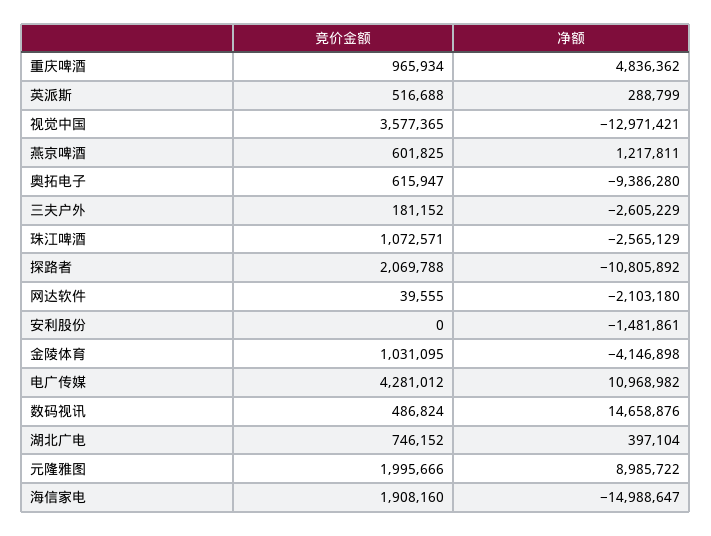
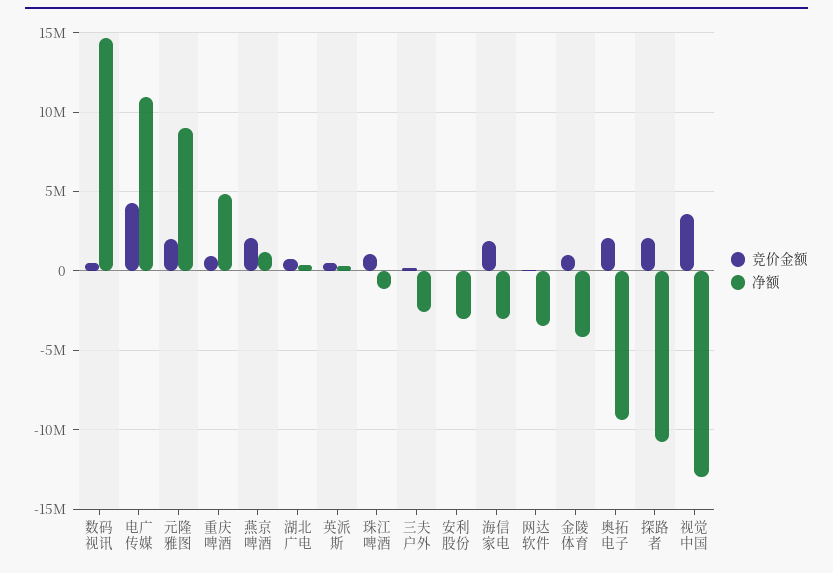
竞价金额, 燕京啤酒: 601825 -> 2000000
竞价金额, 奥拓电子: 615947 -> 2000000
净额, 珠江啤酒: -2565129 -> -1000000
净额, 网达软件: -2103180 -> -3500000
净额, 安利股份: -1481861 -> -3000000
净额, 海信家电: -14988647 -> -3000000

